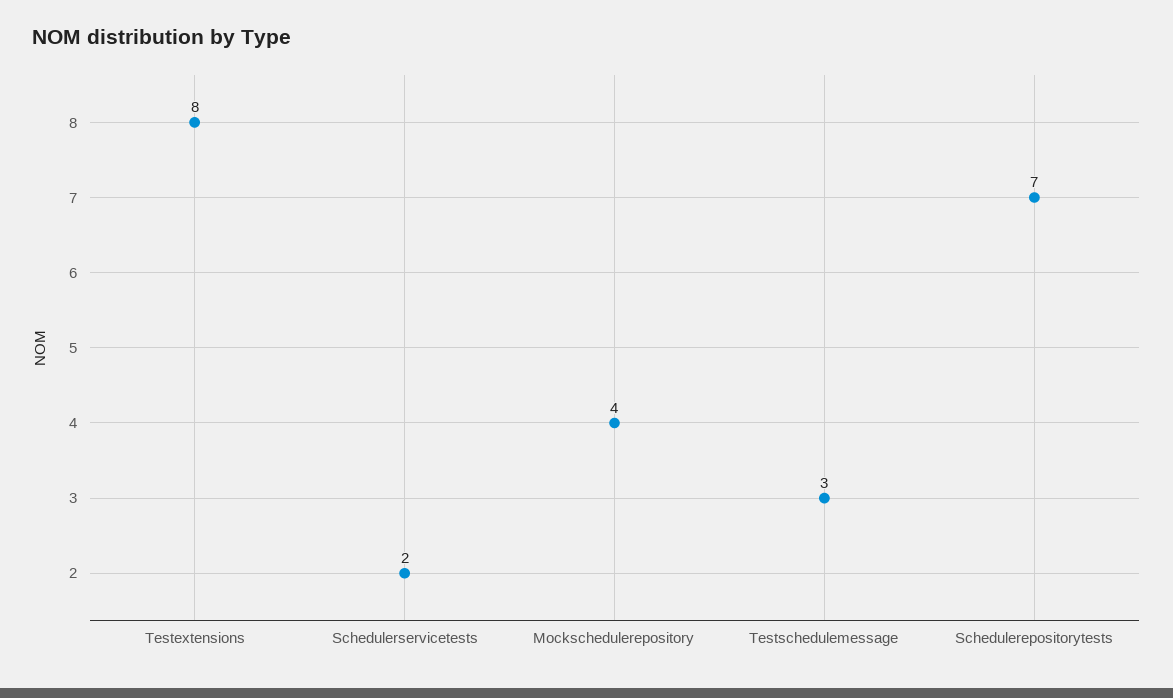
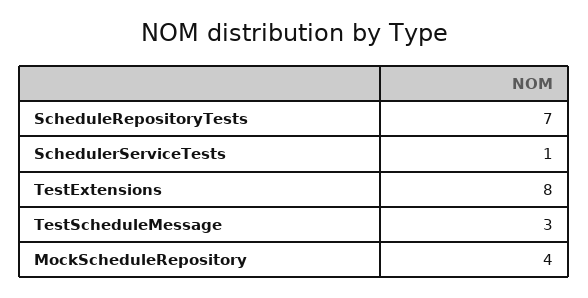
Schedulerservicetests: 2 -> 1

